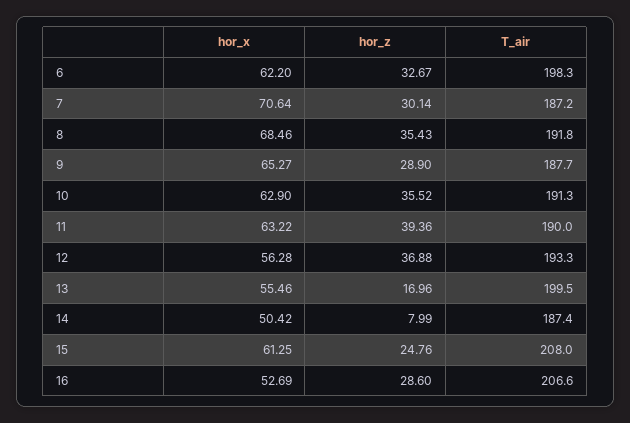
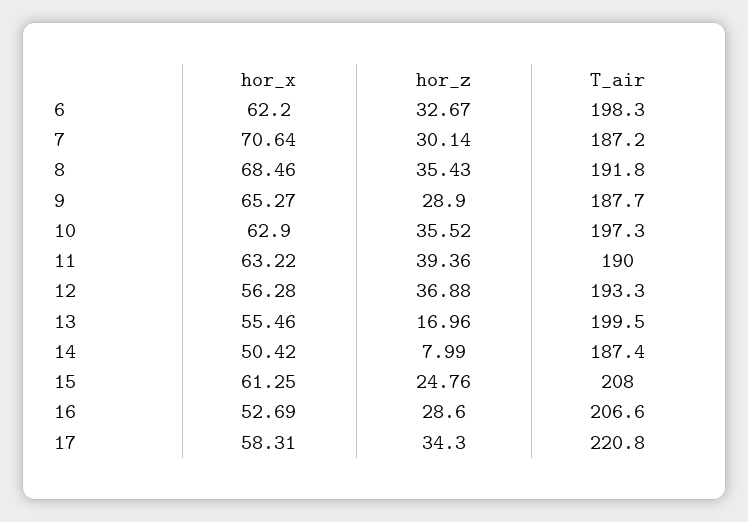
T_air, 10: 191.3 -> 197.3
hor_x, 17: none -> 58.31
hor_z, 17: none -> 34.3
T_air, 17: none -> 220.8

